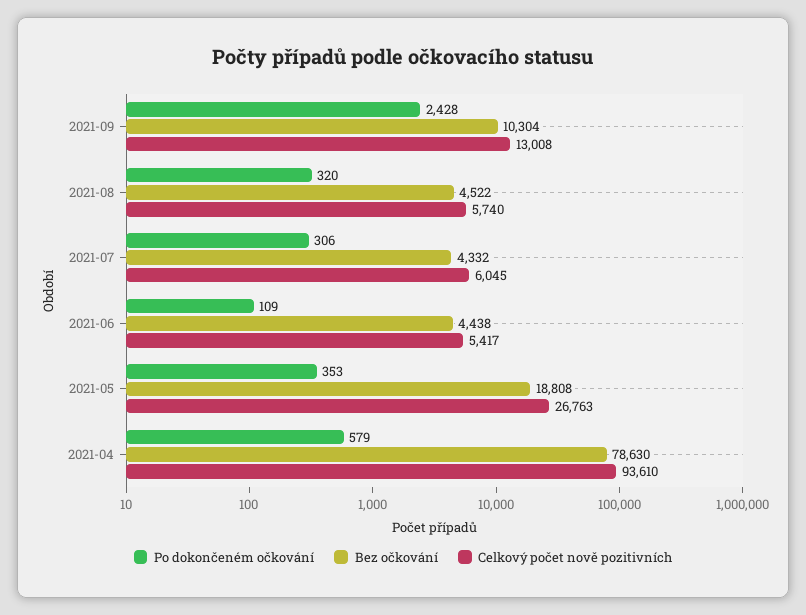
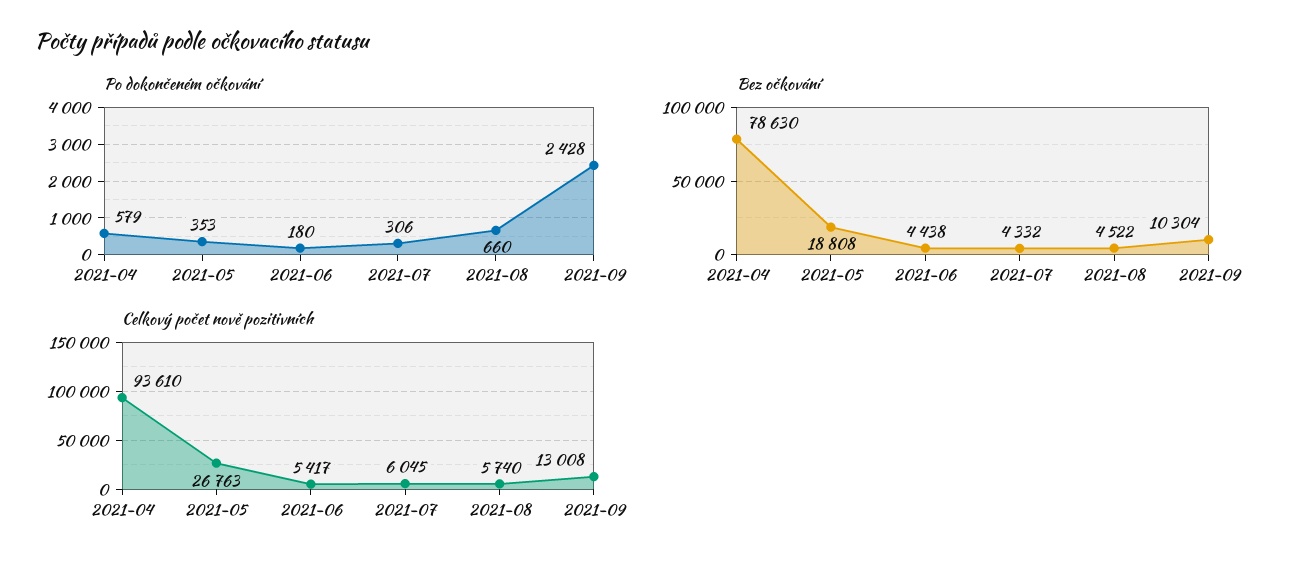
Po dokončeném očkování, 2021-08: 320 -> 660
Po dokončeném očkování, 2021-06: 109 -> 180

